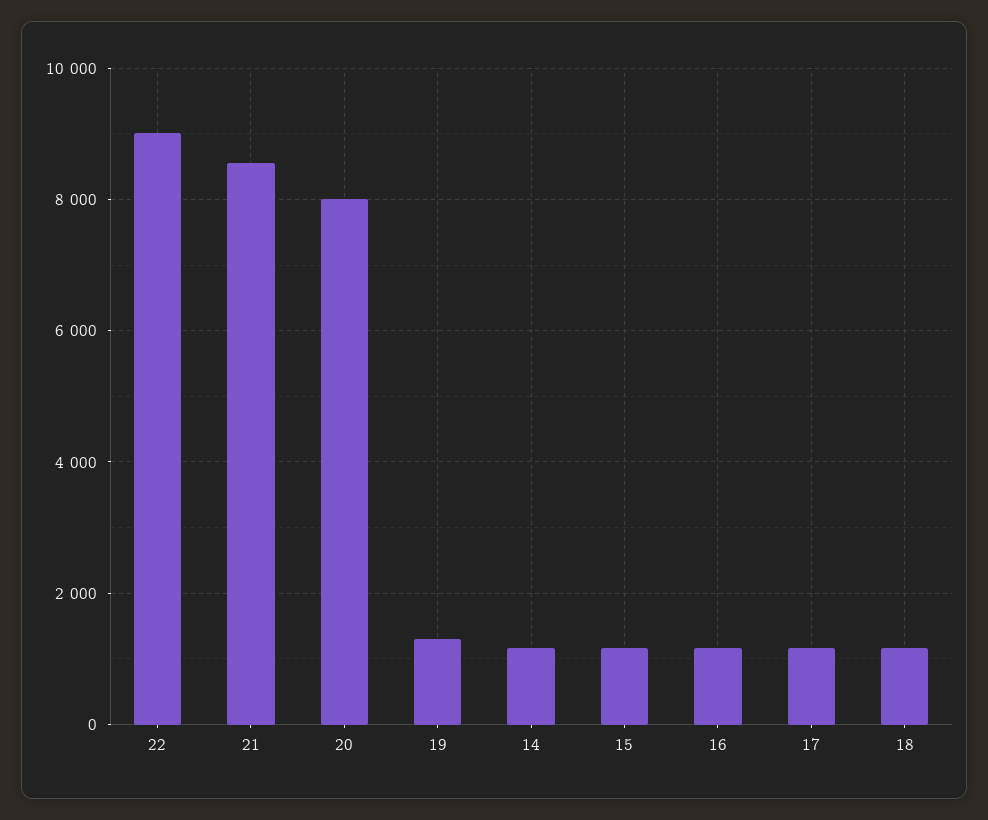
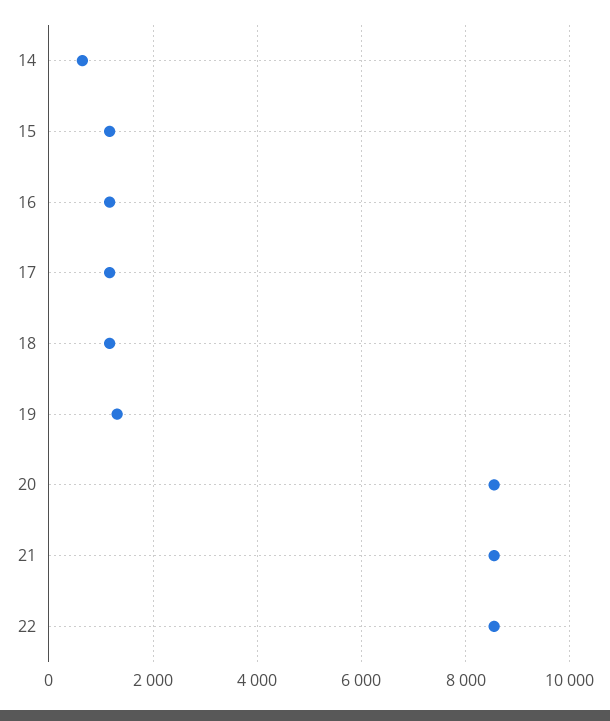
22: 9000 -> 8600
20: 8000 -> 8600
14: 1200 -> 600

